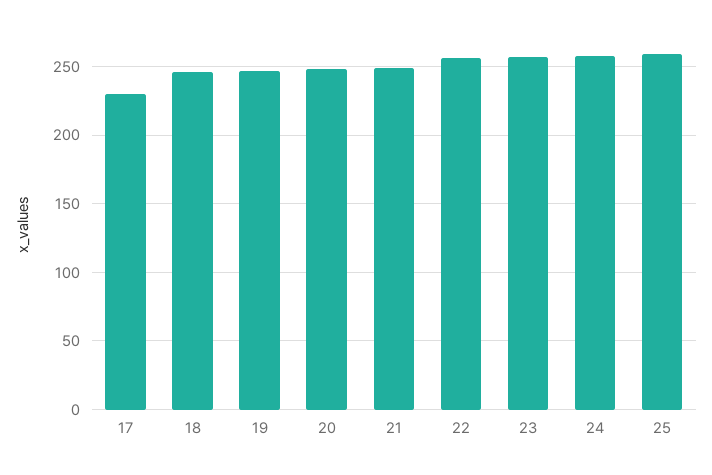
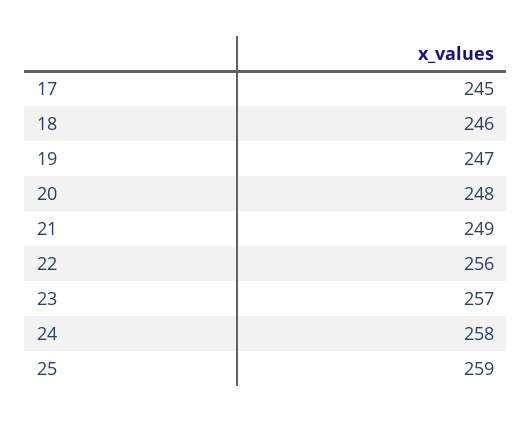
17: 230 -> 245

